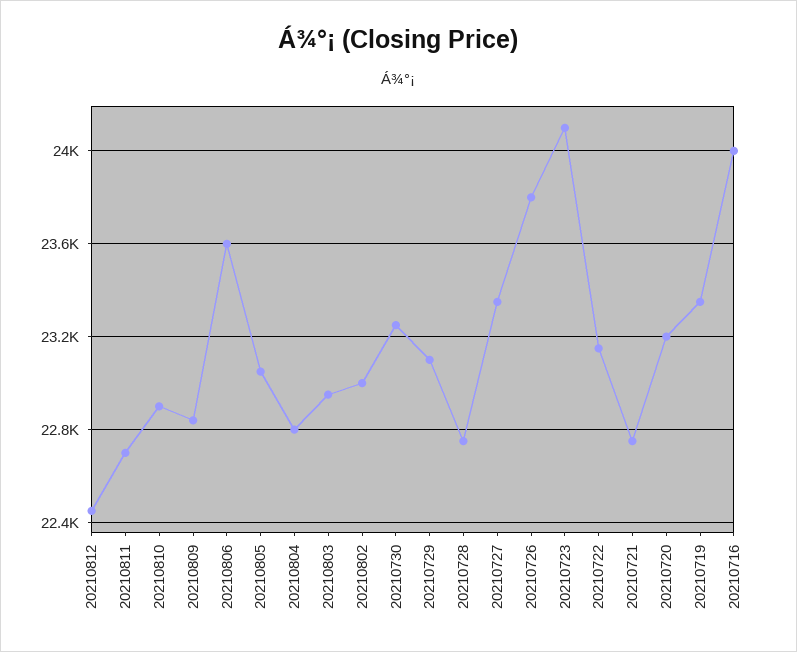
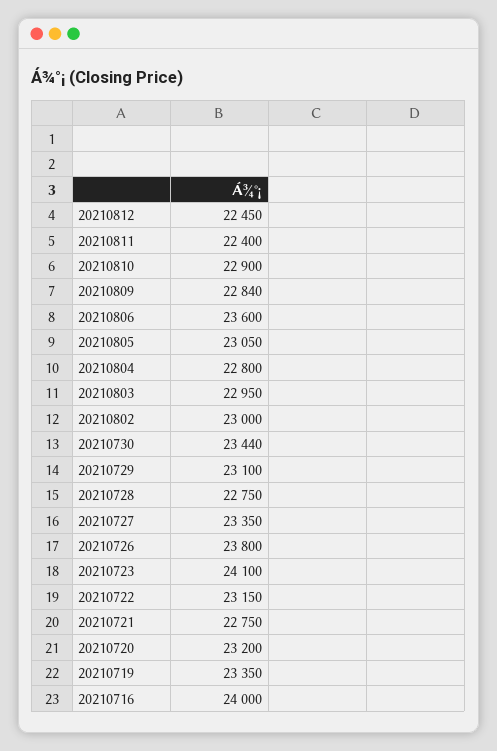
20210811: 22700 -> 22400
20210730: 23250 -> 23440

